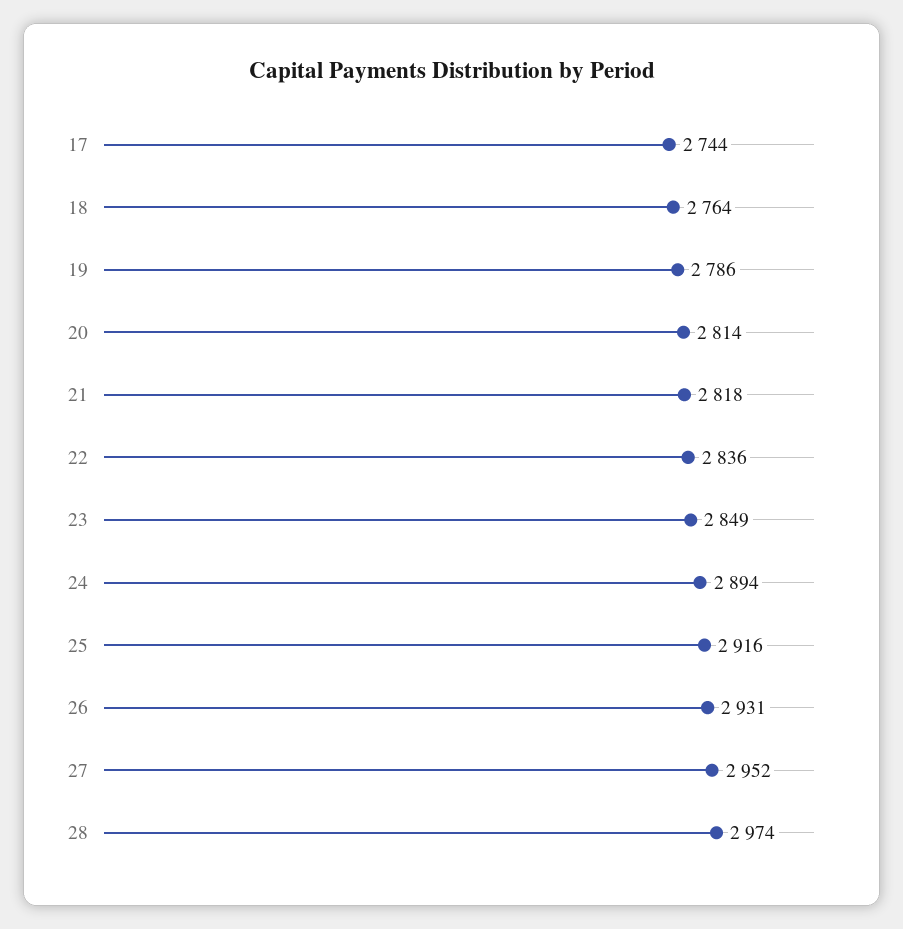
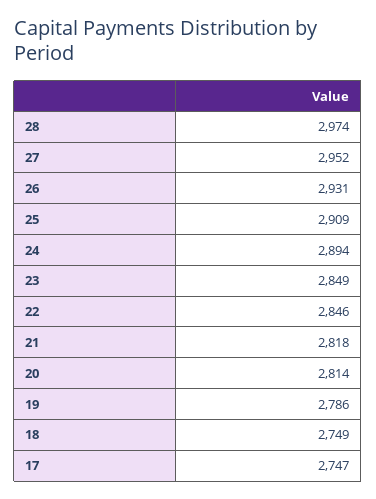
17: 2744 -> 2747
18: 2764 -> 2749
22: 2836 -> 2846
25: 2916 -> 2909

